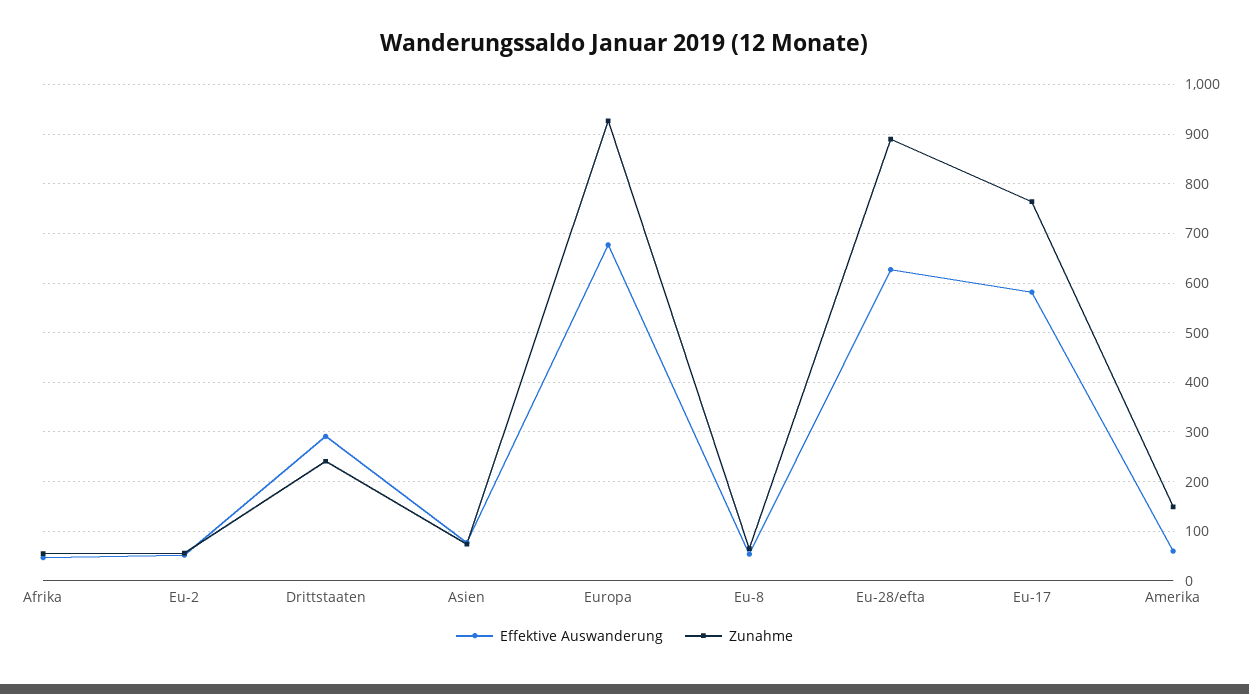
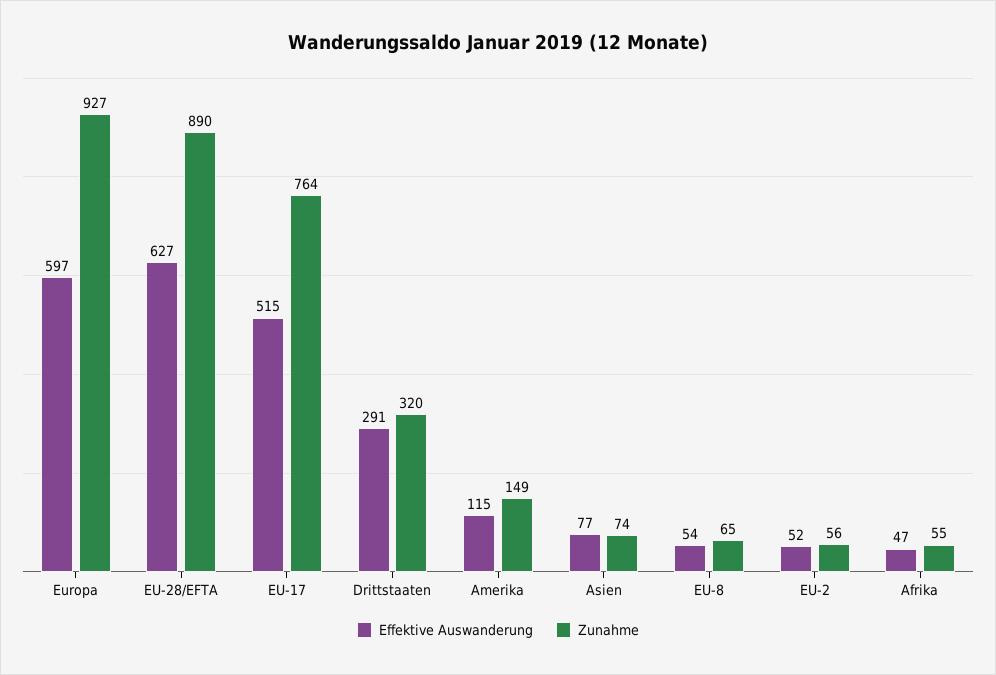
Zunahme, Drittstaaten: 240 -> 320
Effektive Auswanderung, Europa: 680 -> 597
Effektive Auswanderung, Eu-17: 580 -> 515
Effektive Auswanderung, Amerika: 60 -> 115

